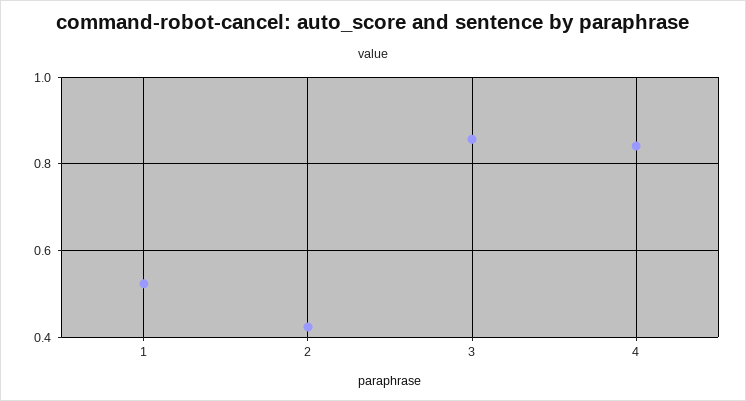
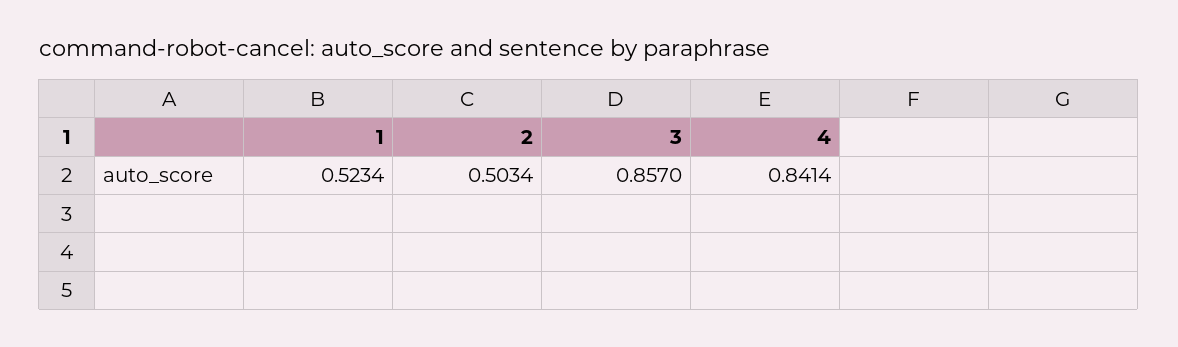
2: 0.42 -> 0.5034

